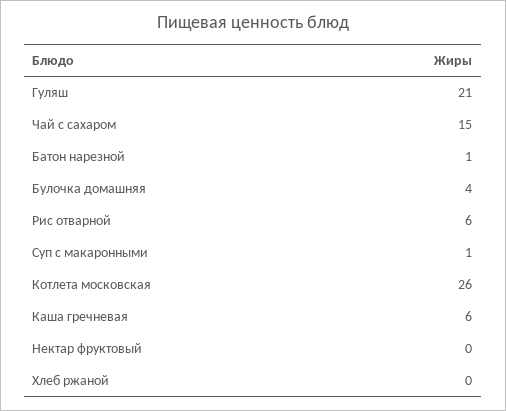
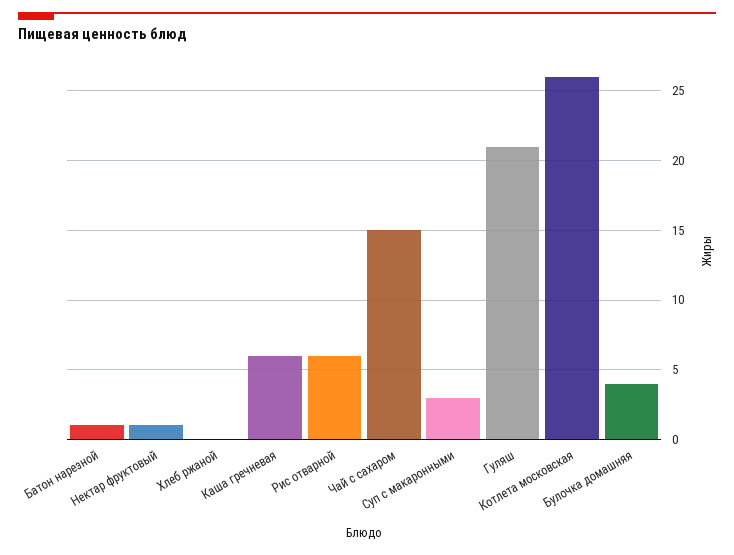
Суп с макаронными: 1 -> 3
Нектар фруктовый: 0 -> 1

